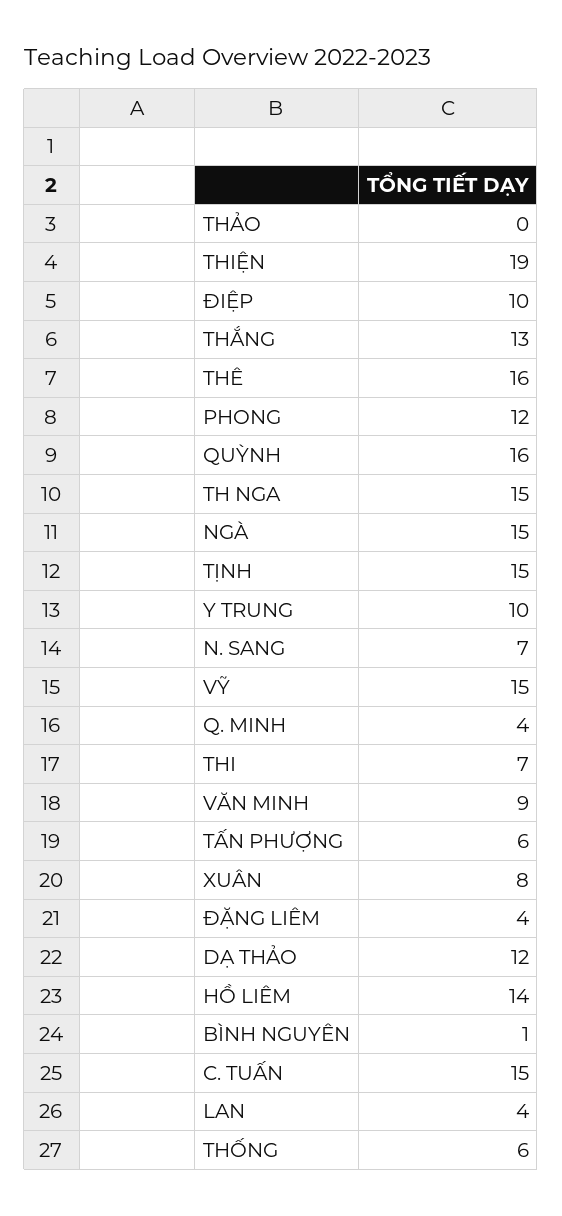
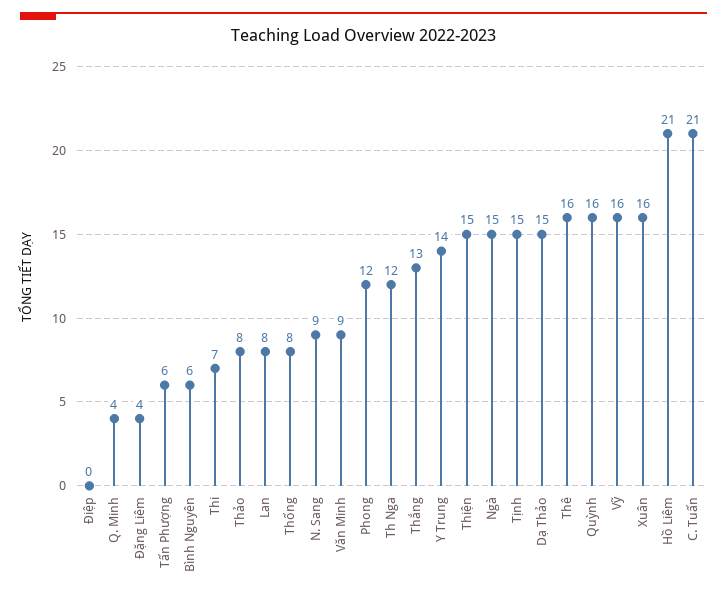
THẢO: 0 -> 8
THIỆN: 19 -> 15
ĐIỆP: 10 -> 0
TH NGA: 15 -> 12
Y TRUNG: 10 -> 14
N. SANG: 7 -> 9
VỸ: 15 -> 16
XUÂN: 8 -> 16
DẠ THẢO: 12 -> 15
HỒ LIÊM: 14 -> 21
BÌNH NGUYÊN: 1 -> 6
C. TUẤN: 15 -> 21
LAN: 4 -> 8
THỐNG: 6 -> 8

